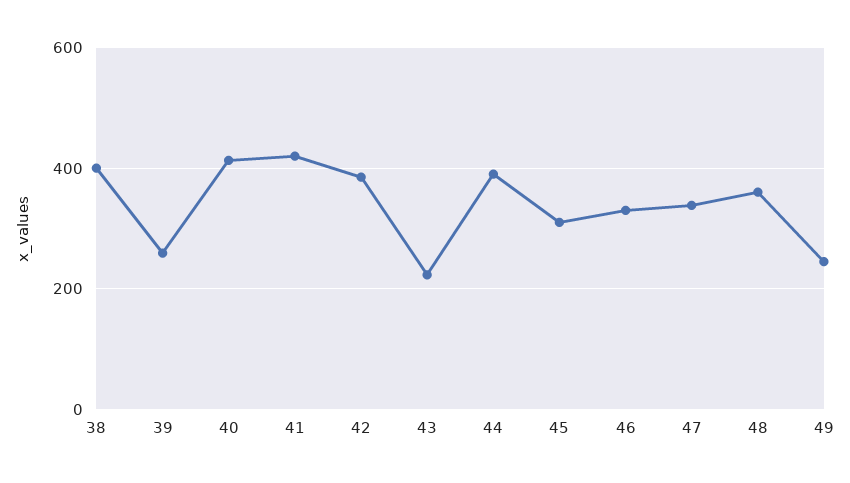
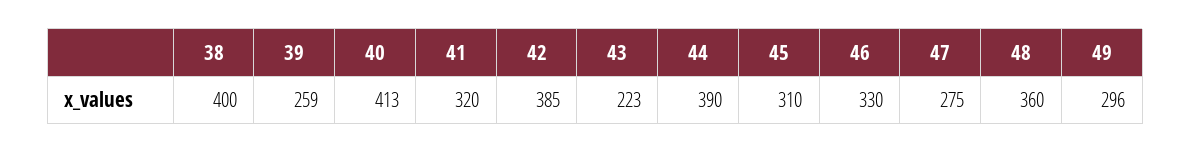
41: 420 -> 320
47: 340 -> 275
49: 240 -> 296

